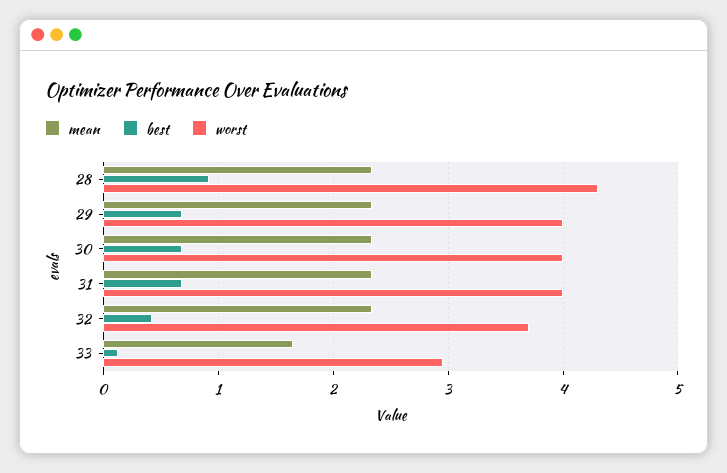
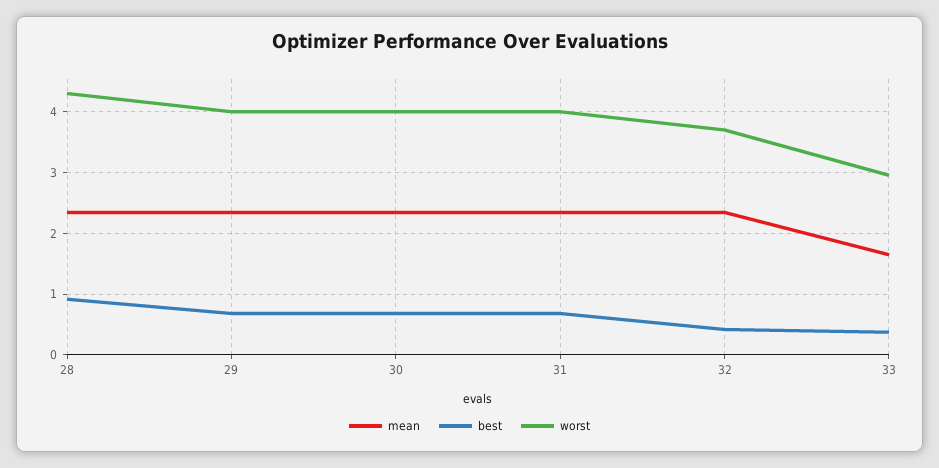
best, 33: 0.1 -> 0.4

